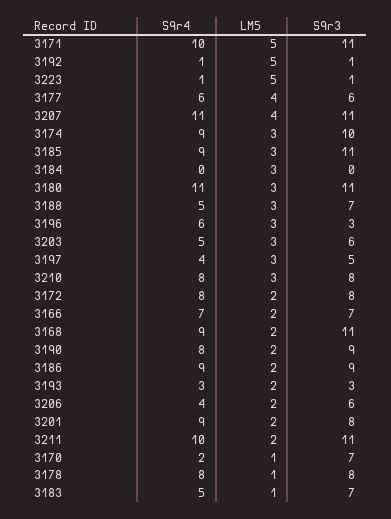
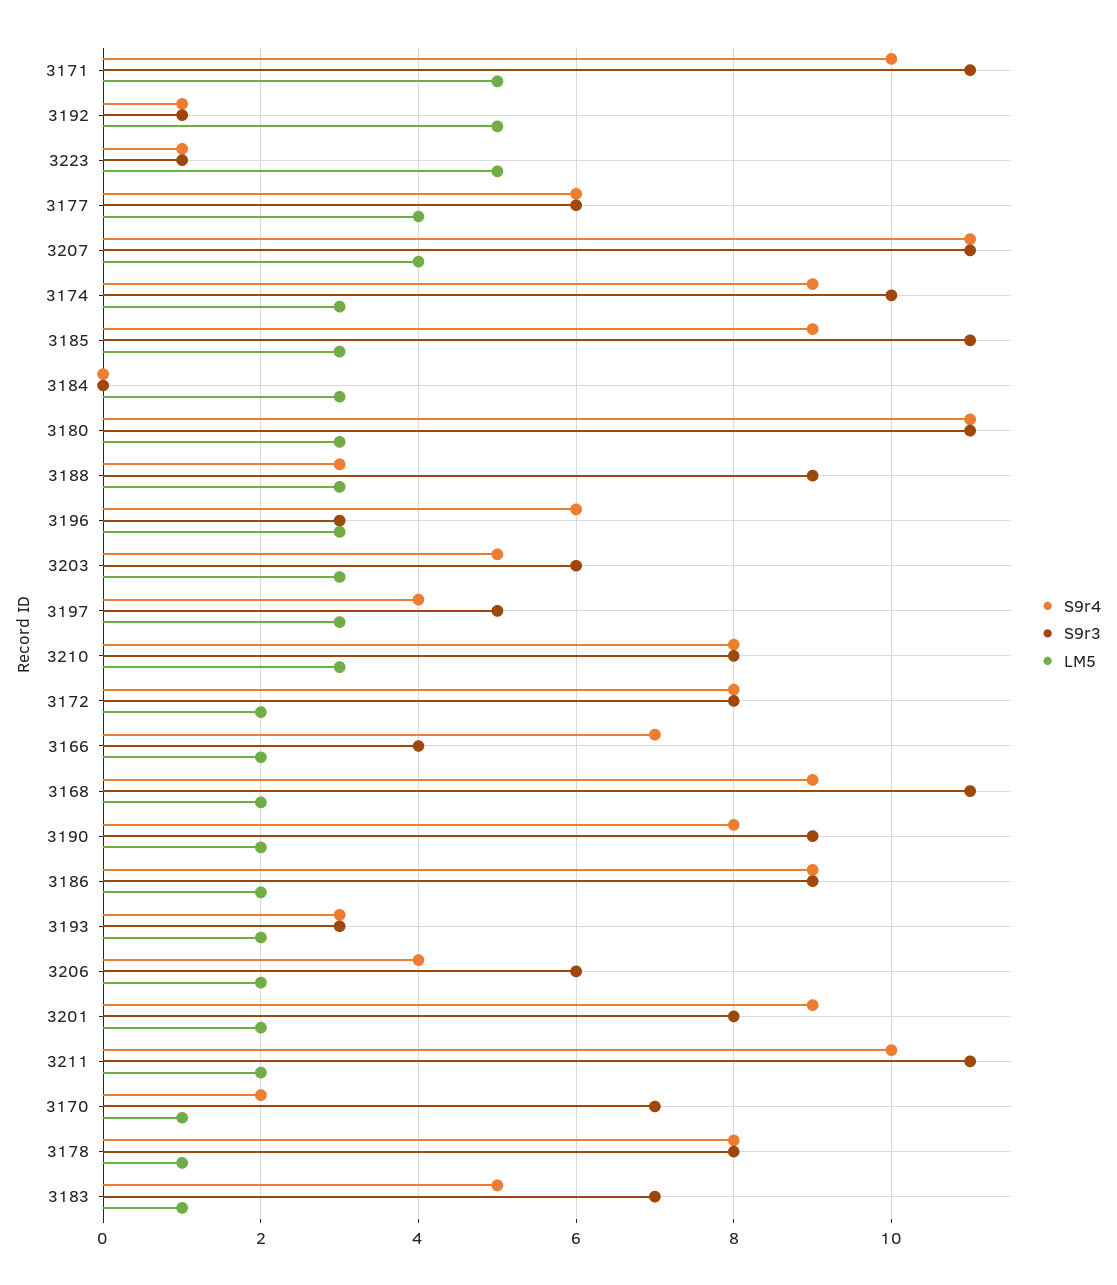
S9r4, 3188: 5 -> 3
S9r3, 3188: 7 -> 9
S9r3, 3166: 7 -> 4

